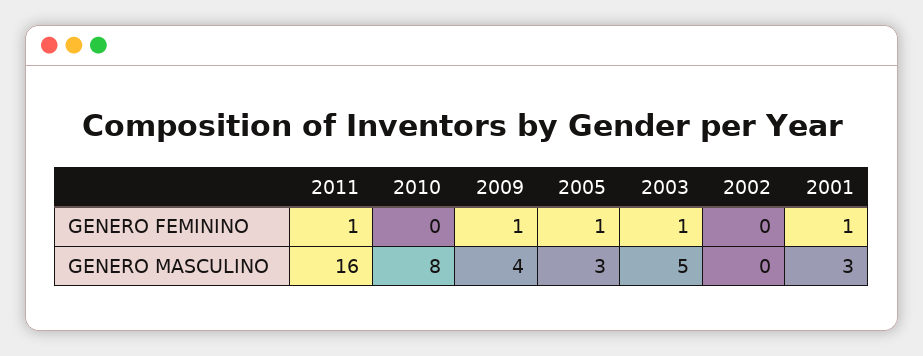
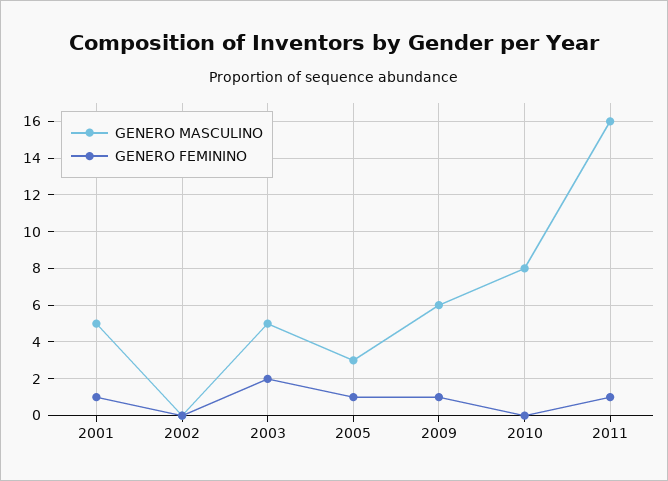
GENERO FEMININO, 2003: 1 -> 2
GENERO MASCULINO, 2009: 4 -> 6
GENERO MASCULINO, 2001: 3 -> 5

